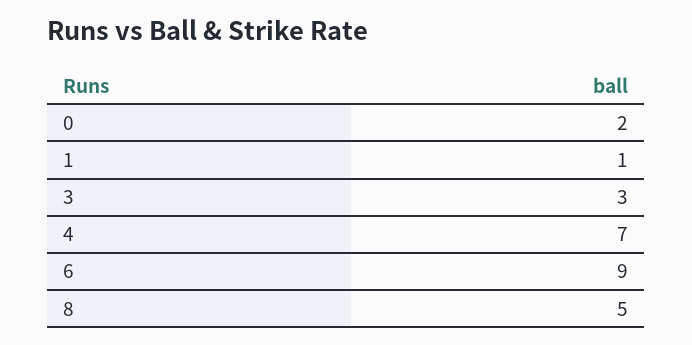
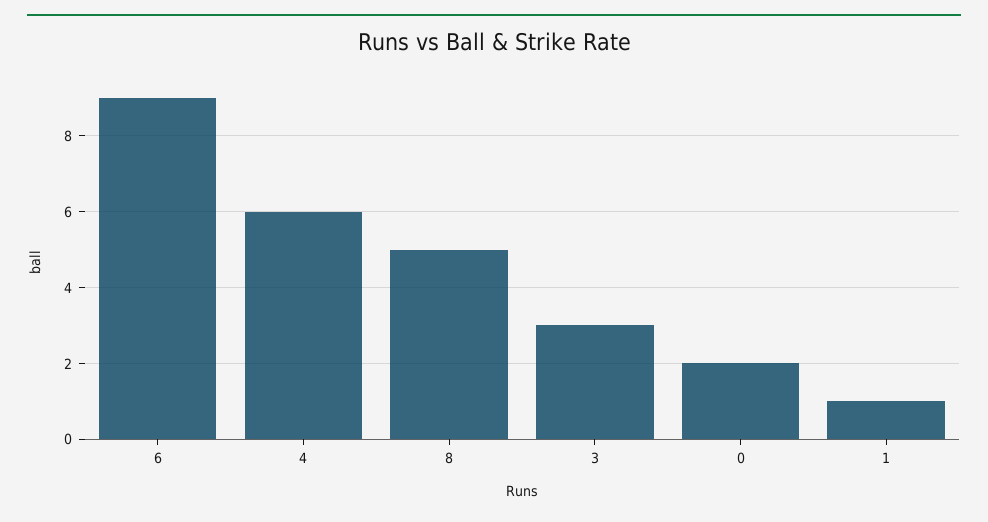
4: 7 -> 6

